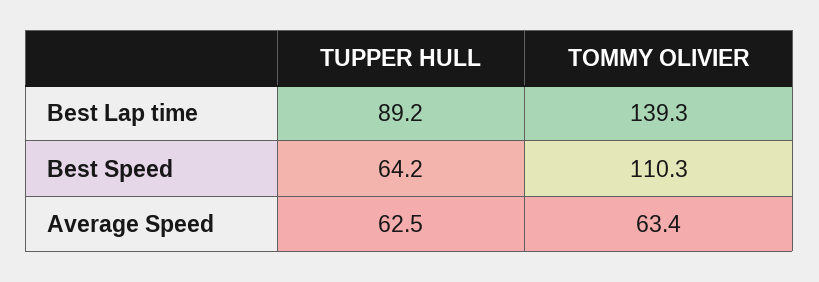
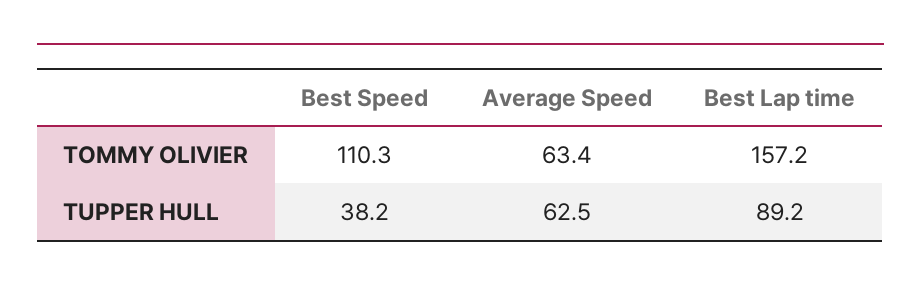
TOMMY OLIVIER, Best Lap time: 139.3 -> 157.2
TUPPER HULL, Best Speed: 64.2 -> 38.2

